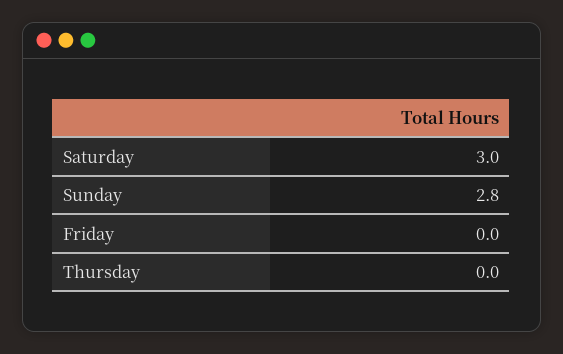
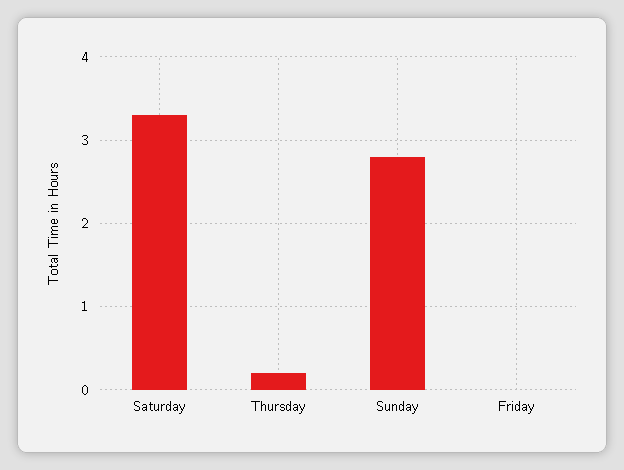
Saturday: 3 -> 3.3
Thursday: 0 -> 0.2

